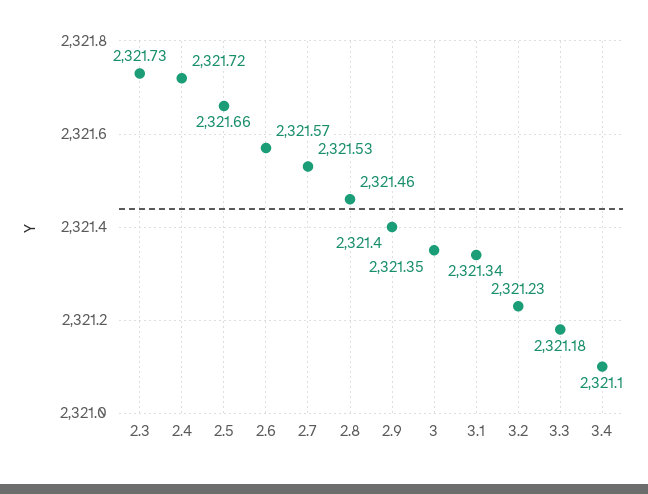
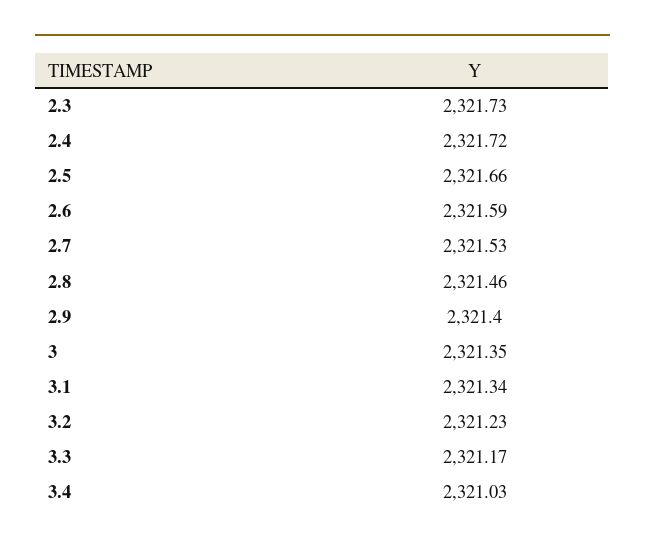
2.6: 2321.57 -> 2321.59
3.3: 2321.18 -> 2321.17
3.4: 2321.1 -> 2321.03

